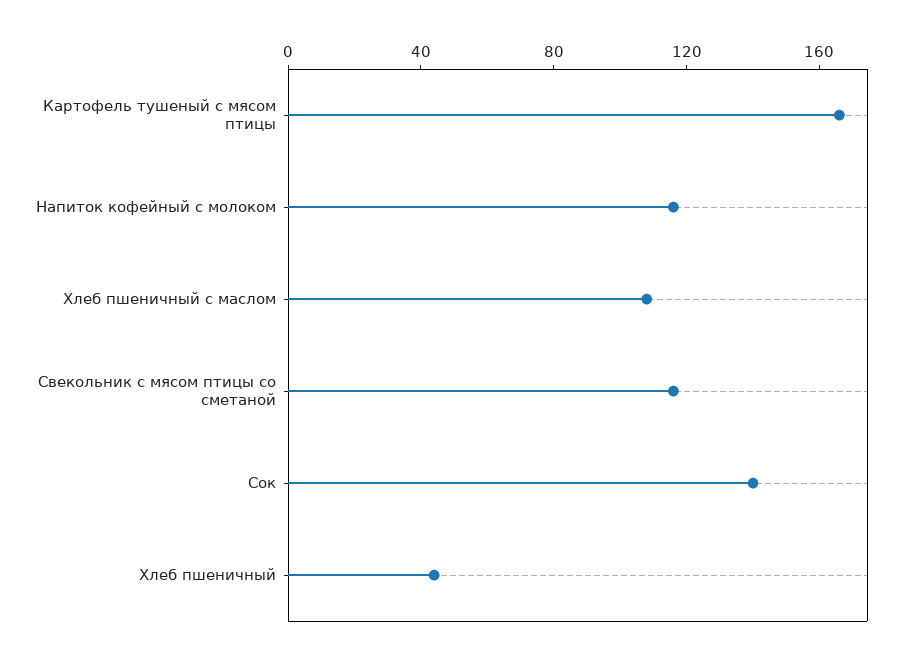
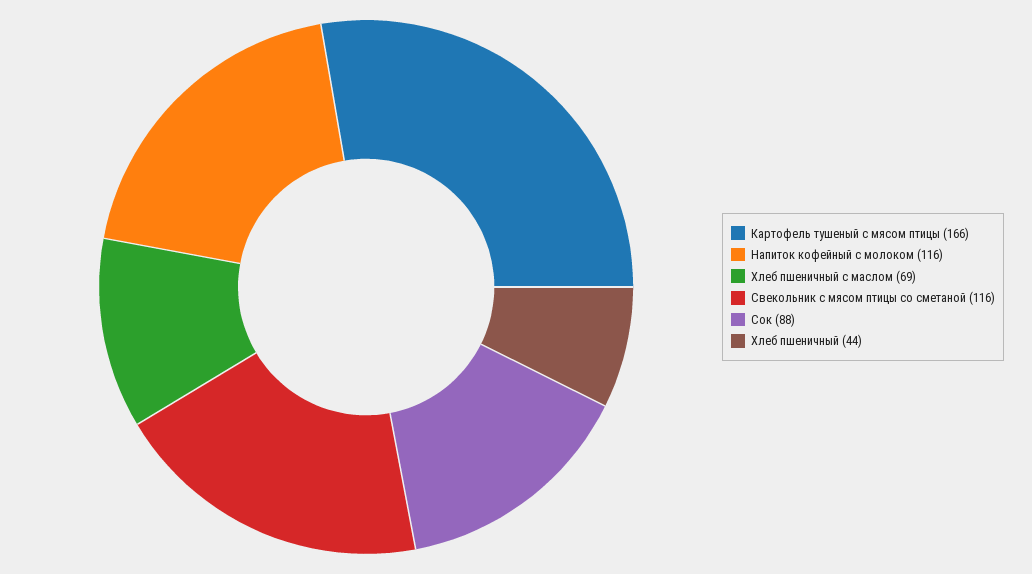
Хлеб пшеничный с маслом: 110 -> 69
Сок: 140 -> 88

